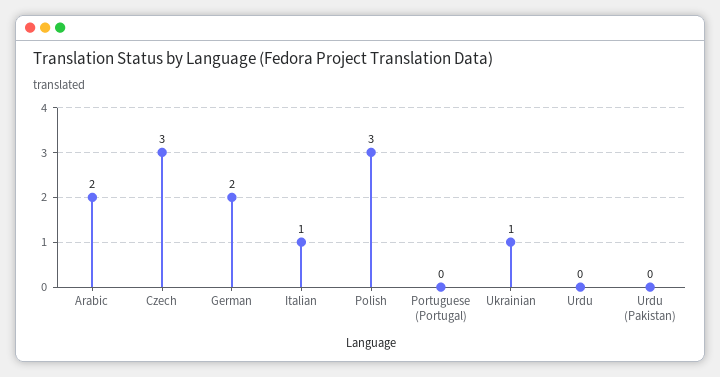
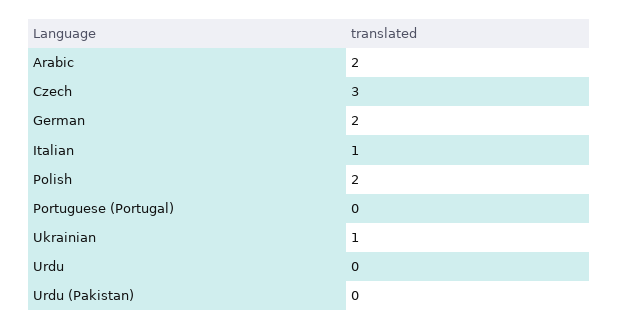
Polish: 3 -> 2

